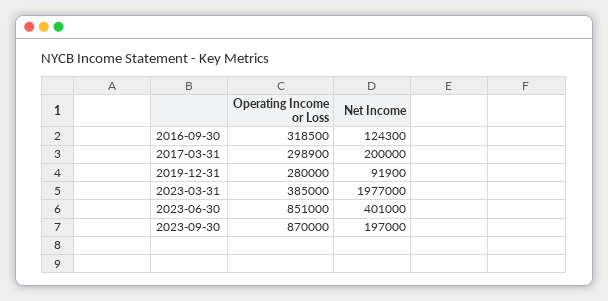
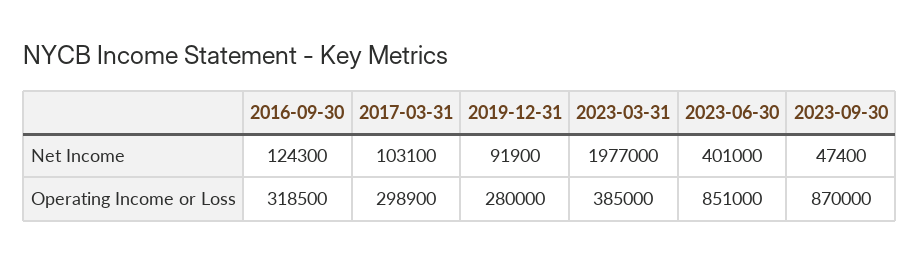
Net Income, 2017-03-31: 200000 -> 103100
Net Income, 2023-09-30: 197000 -> 47400

